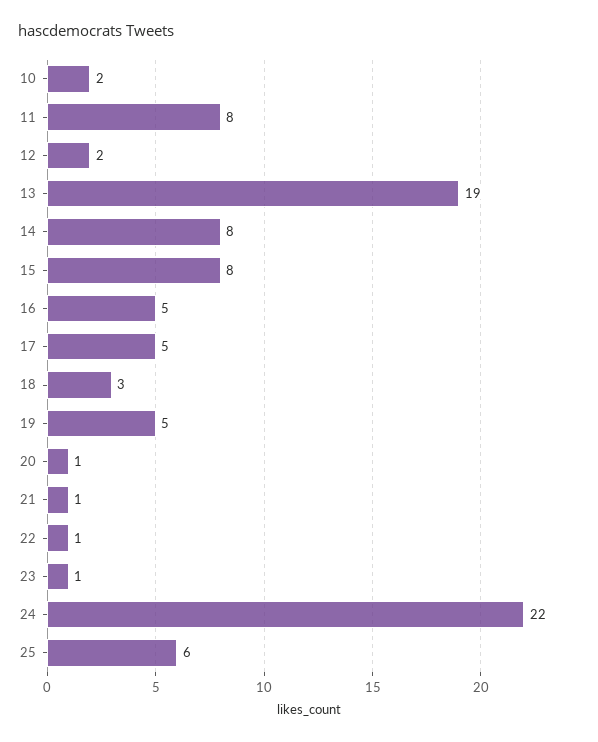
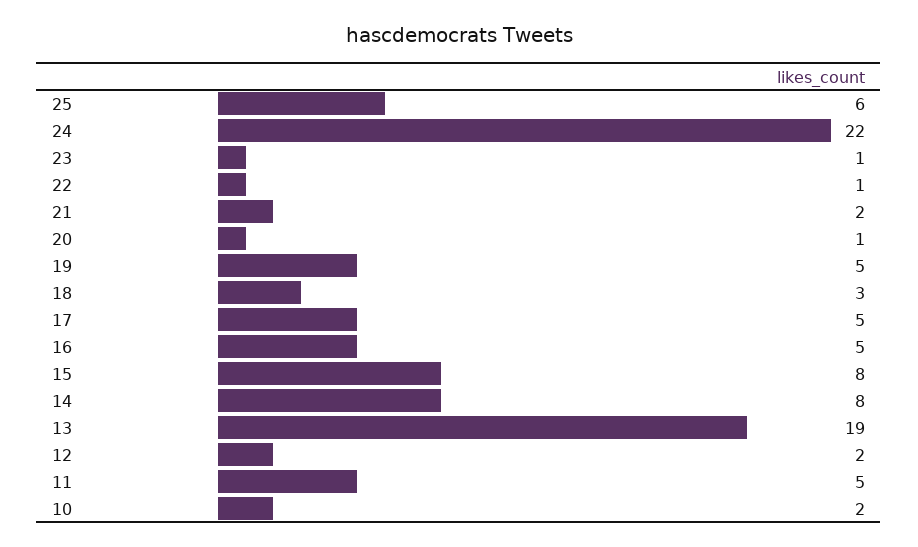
11: 8 -> 5
21: 1 -> 2

